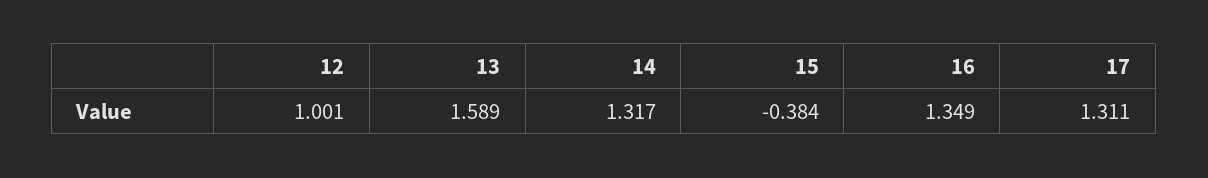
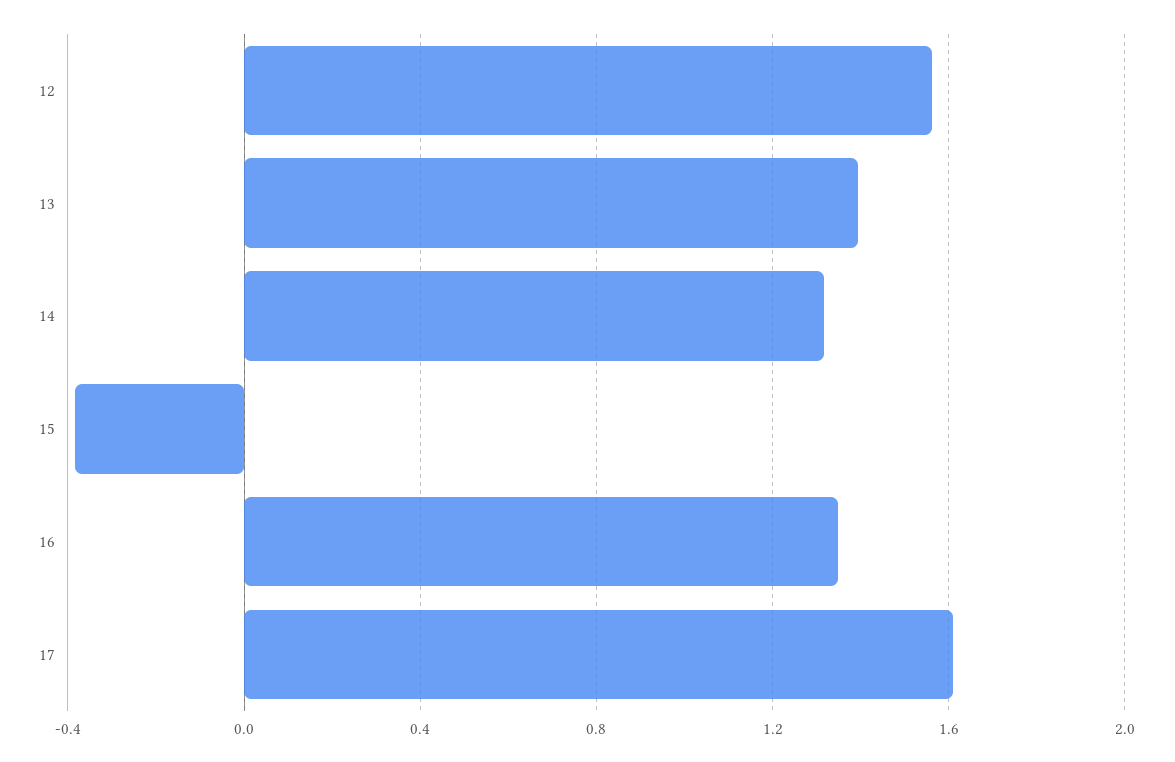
12: 1.001 -> 1.55
13: 1.589 -> 1.4
17: 1.311 -> 1.6

